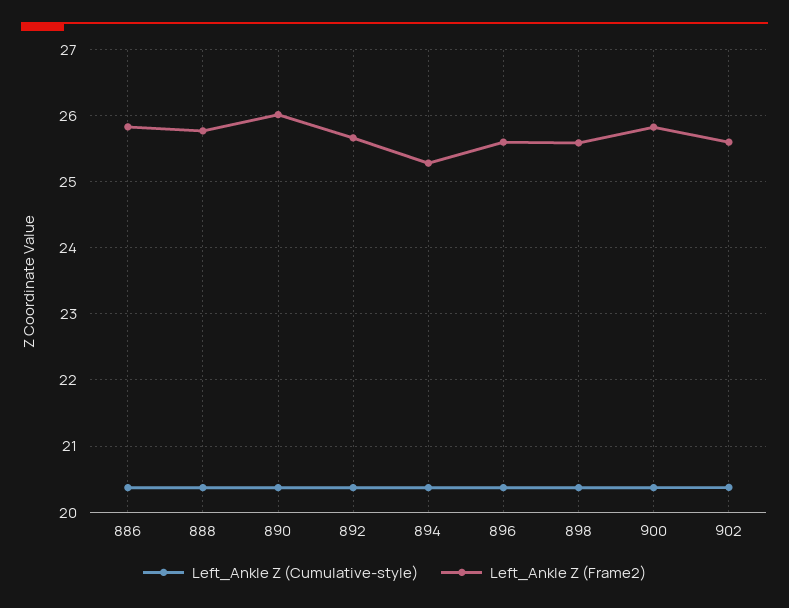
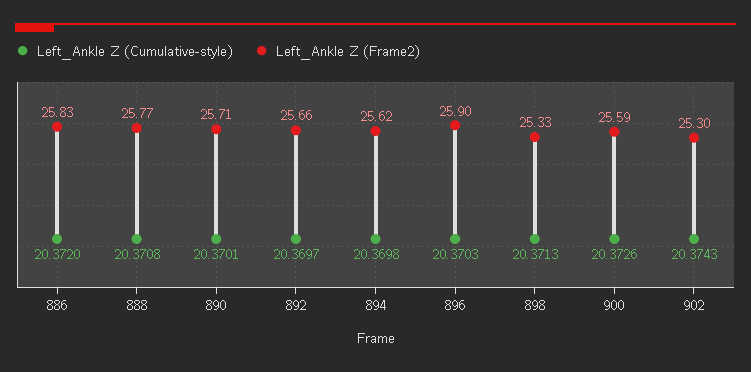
Left_Ankle Z (Frame2), 890: 26 -> 25.71
Left_Ankle Z (Frame2), 894: 25.3 -> 25.62
Left_Ankle Z (Frame2), 896: 25.6 -> 25.9
Left_Ankle Z (Frame2), 898: 25.6 -> 25.33
Left_Ankle Z (Frame2), 900: 25.8 -> 25.59
Left_Ankle Z (Frame2), 902: 25.6 -> 25.3

